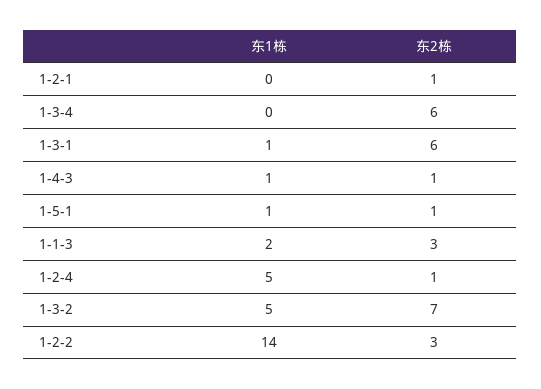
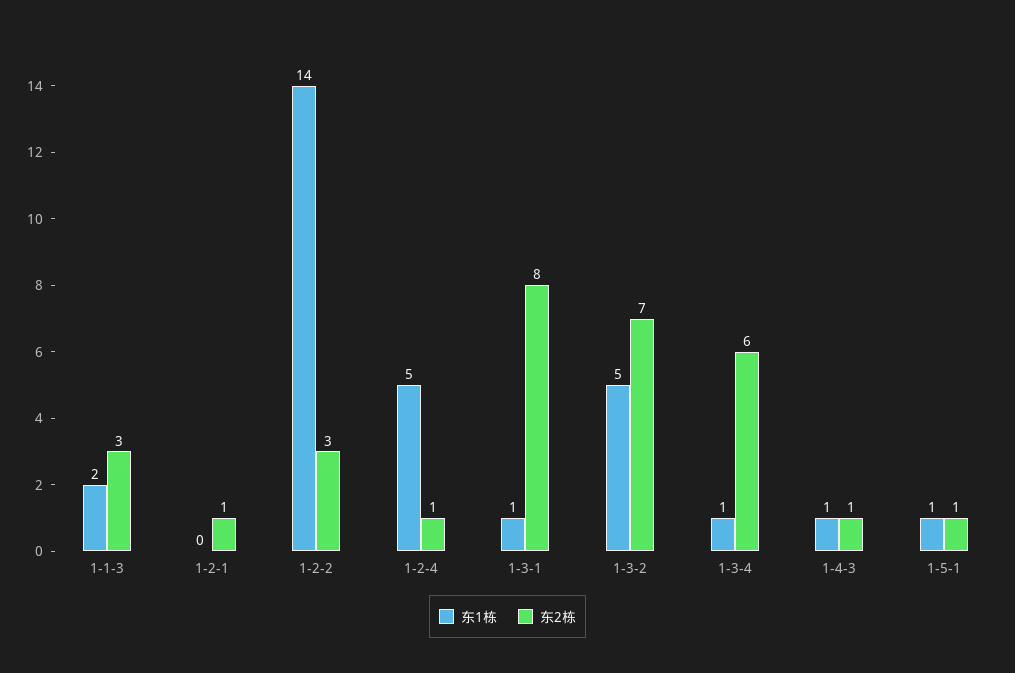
东1栋, 1-3-4: 0 -> 1
东2栋, 1-3-1: 6 -> 8

